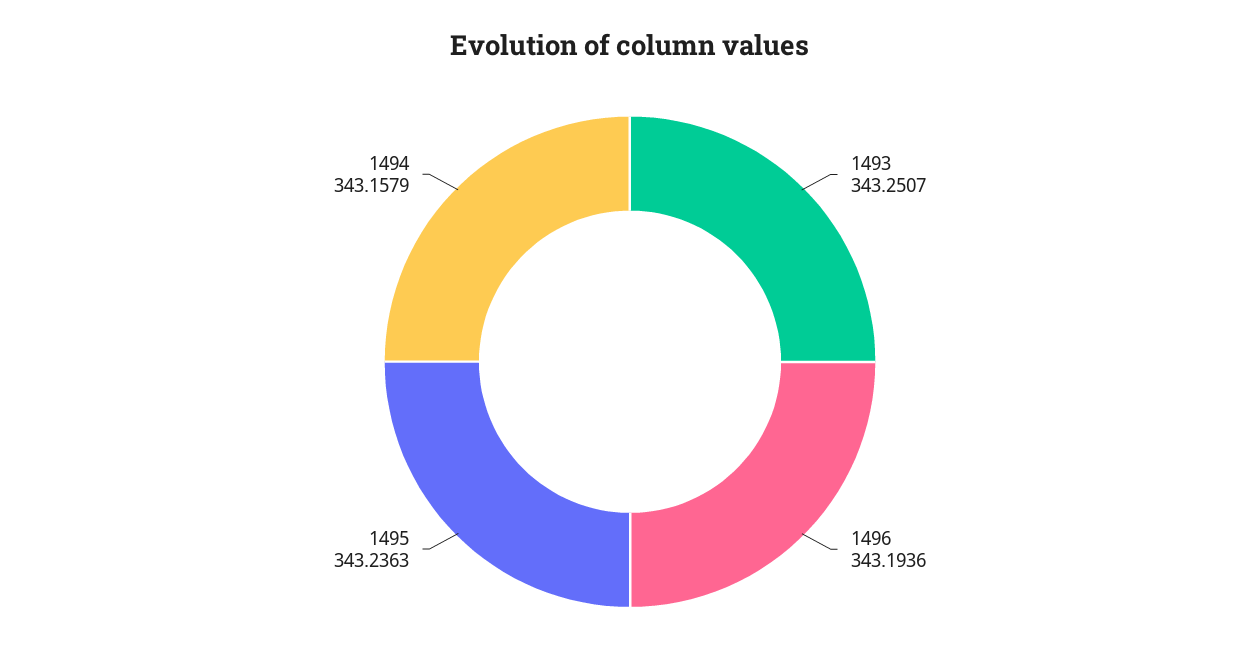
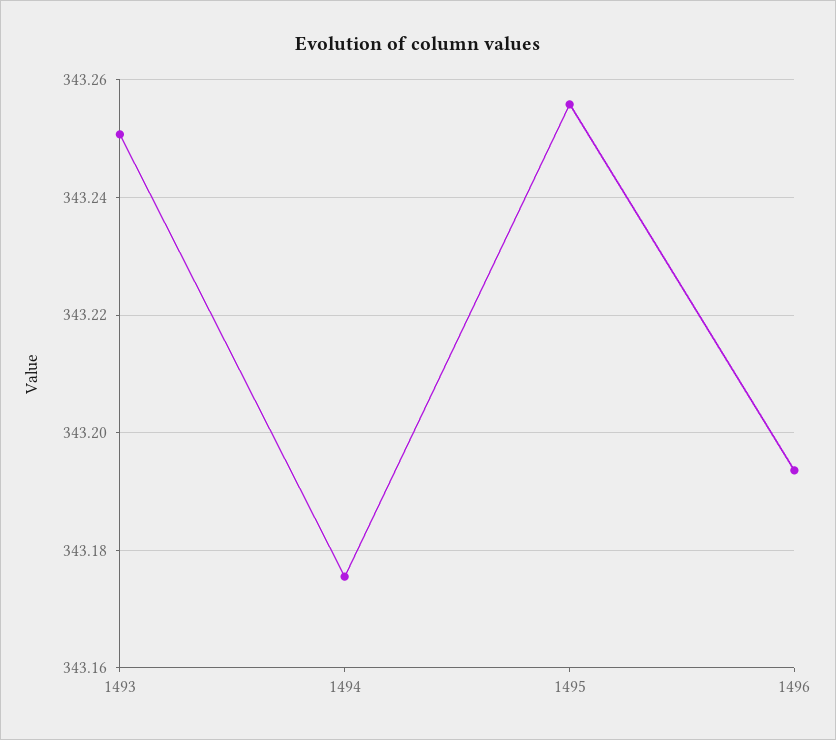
1495: 343.2363 -> 343.256
1494: 343.1579 -> 343.176

